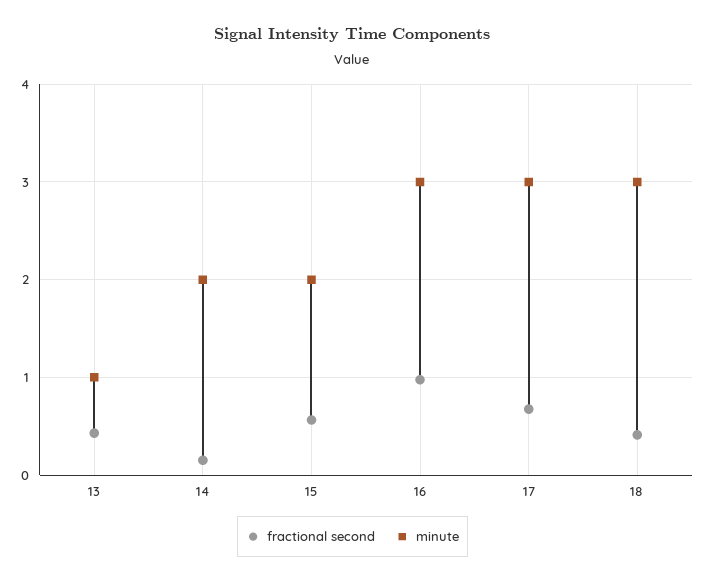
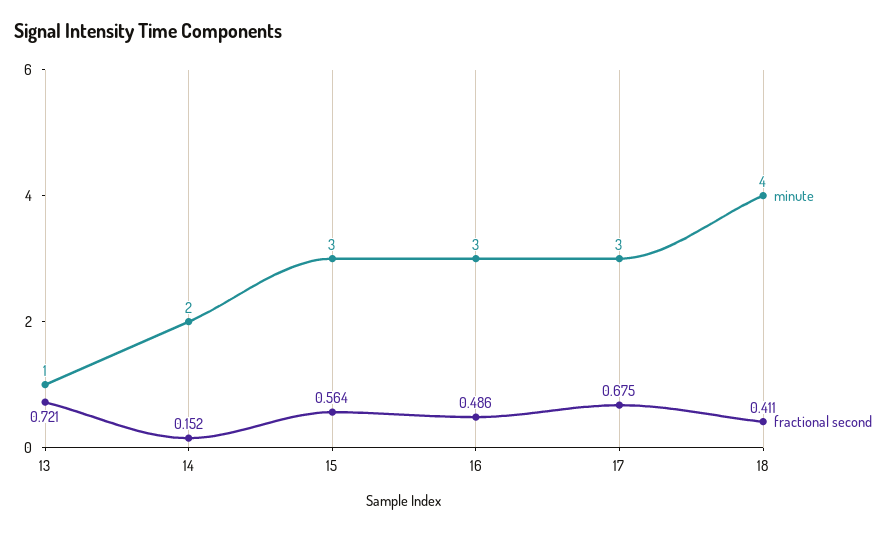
fractional second, 13: 0.4 -> 0.721
minute, 15: 2 -> 3
fractional second, 16: 1 -> 0.486
minute, 18: 3 -> 4

